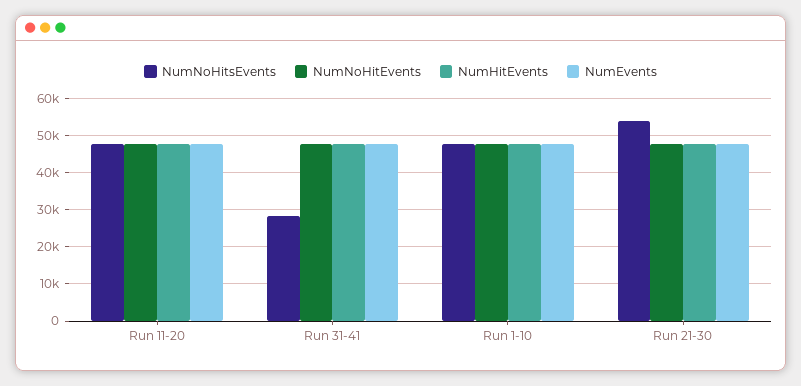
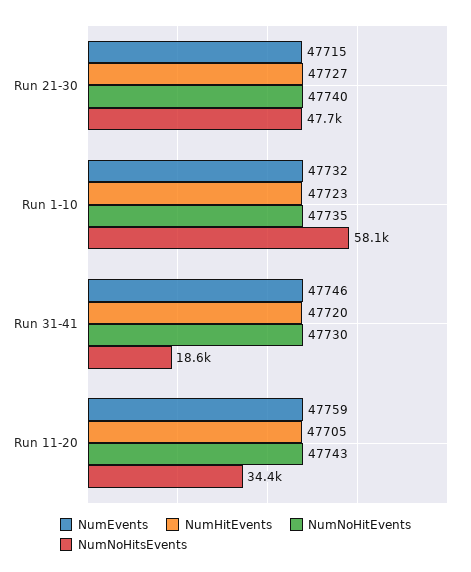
NumNoHitsEvents, Run 11-20: 48000 -> 34400
NumNoHitsEvents, Run 31-41: 28000 -> 18600
NumNoHitsEvents, Run 1-10: 48000 -> 58100
NumNoHitsEvents, Run 21-30: 54000 -> 47700

